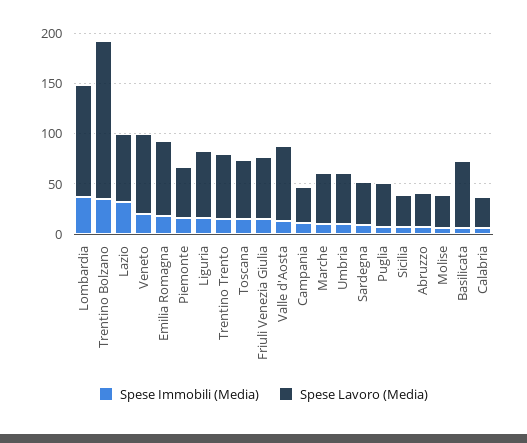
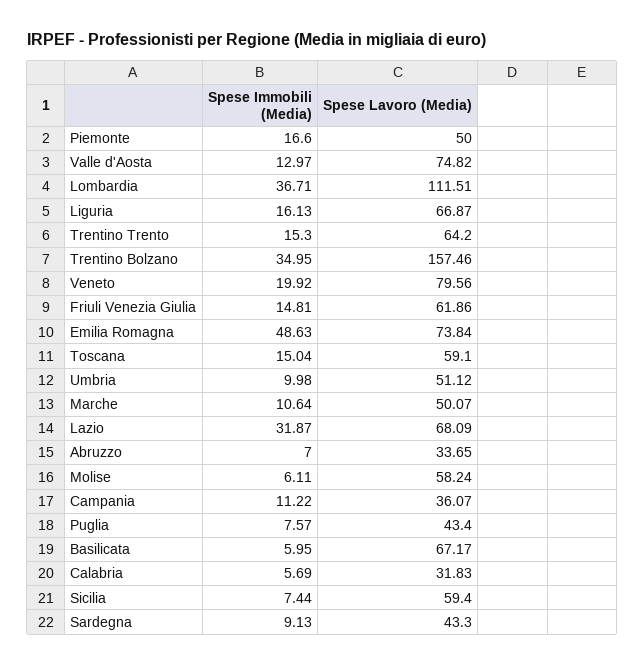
Spese Immobili (Media), Emilia Romagna: 20 -> 48.63
Spese Lavoro (Media), Sicilia: 30 -> 59.4
Spese Lavoro (Media), Molise: 30 -> 58.24

